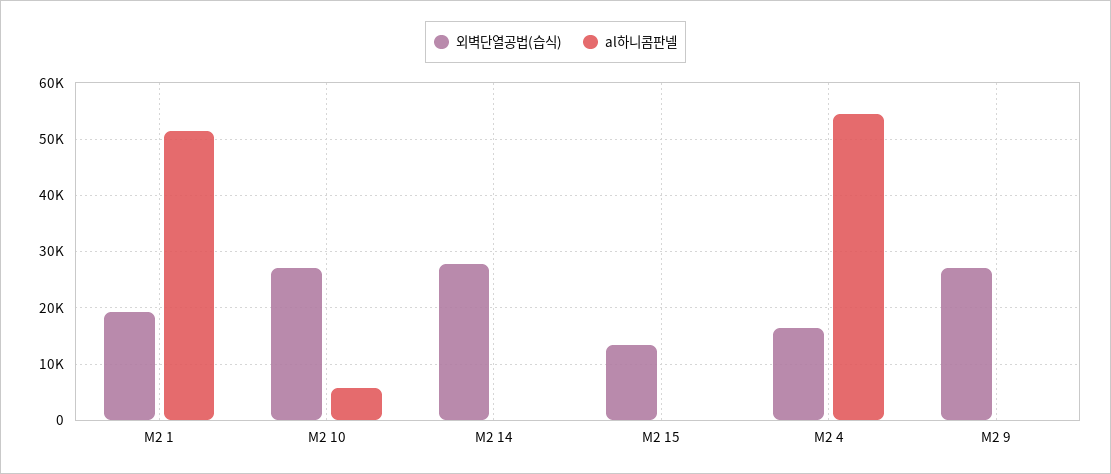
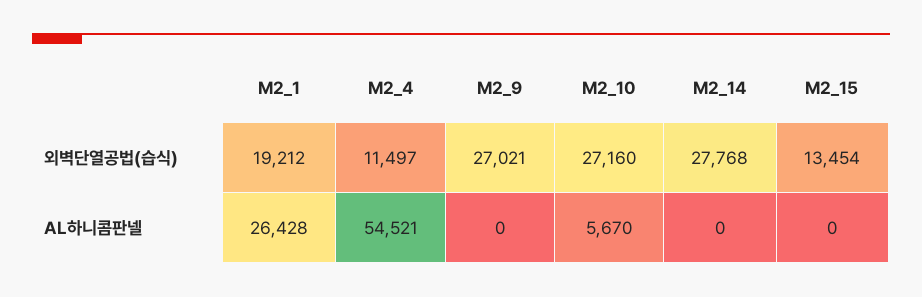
al하니콤판넬, M2 1: 52000 -> 26428
외벽단열공법(습식), M2 4: 16000 -> 11497

